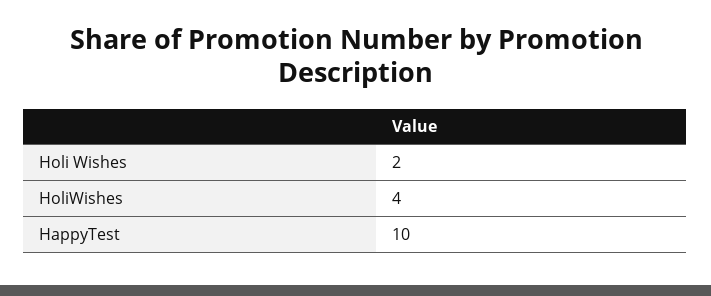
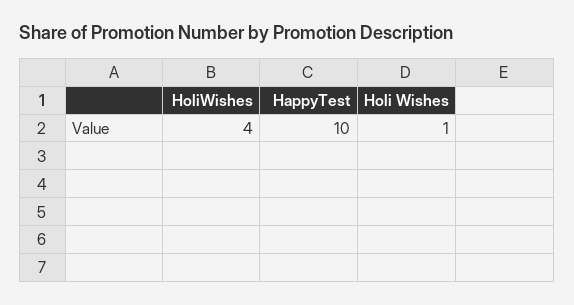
Holi Wishes: 2 -> 1

